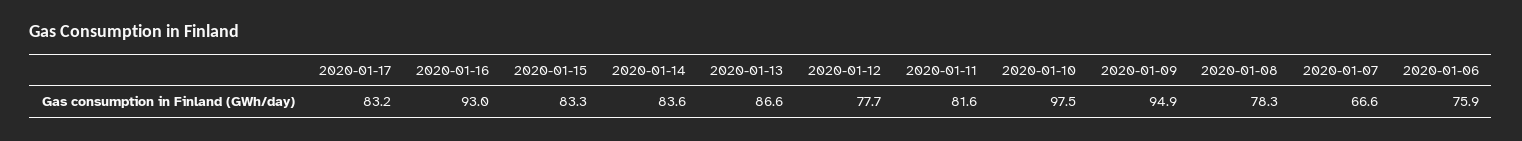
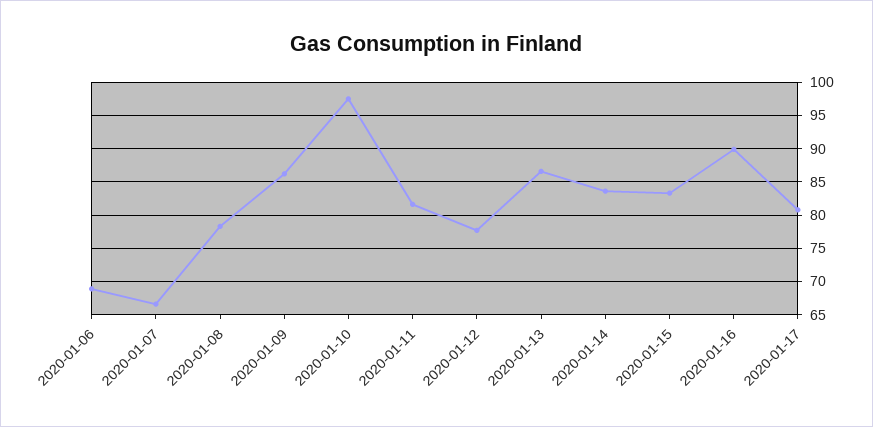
2020-01-17: 83.2 -> 81
2020-01-16: 93 -> 90
2020-01-09: 94.9 -> 86
2020-01-06: 75.9 -> 69

